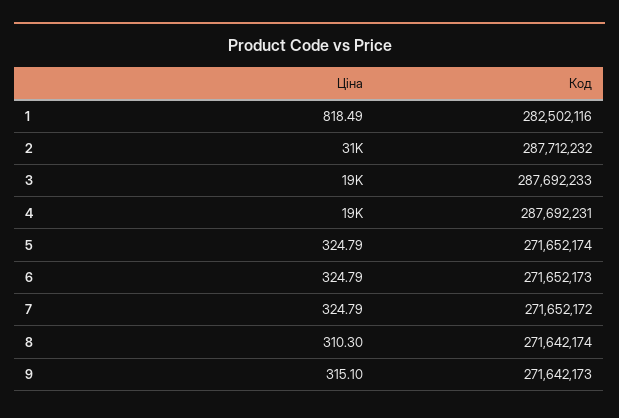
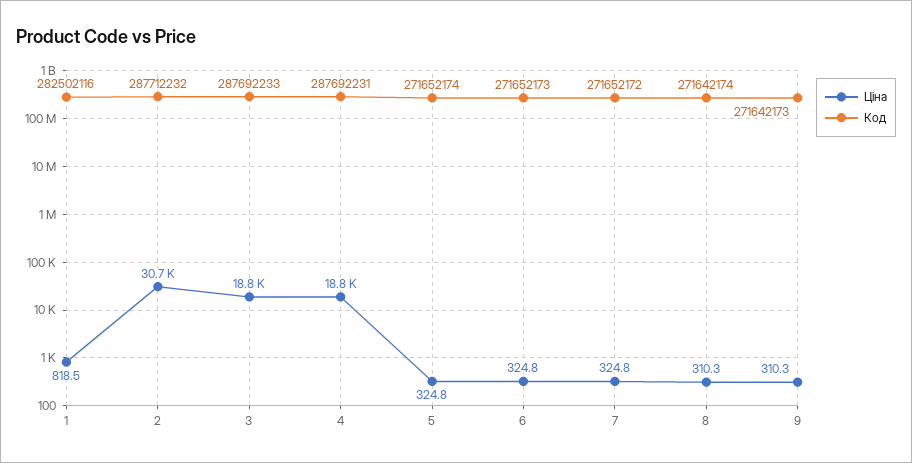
Ціна, 9: 315.1 -> 310.3

